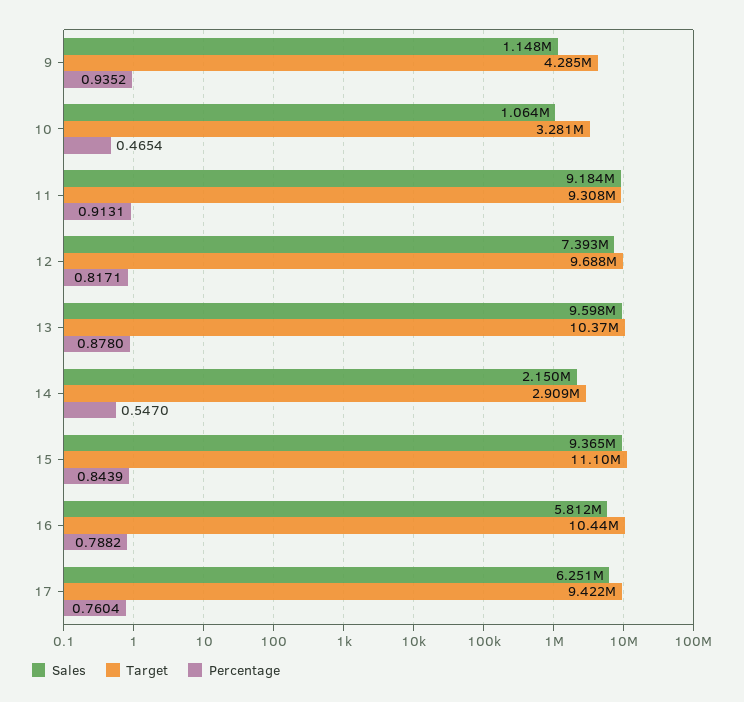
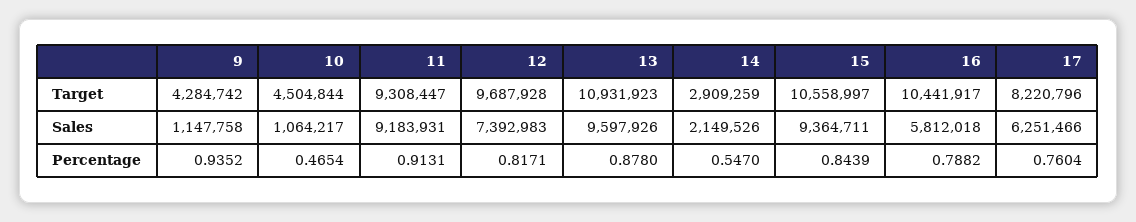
Target, 10: 3281000 -> 4504844
Target, 13: 10370000 -> 10931923
Target, 15: 11100000 -> 10558997
Target, 17: 9422000 -> 8220796

